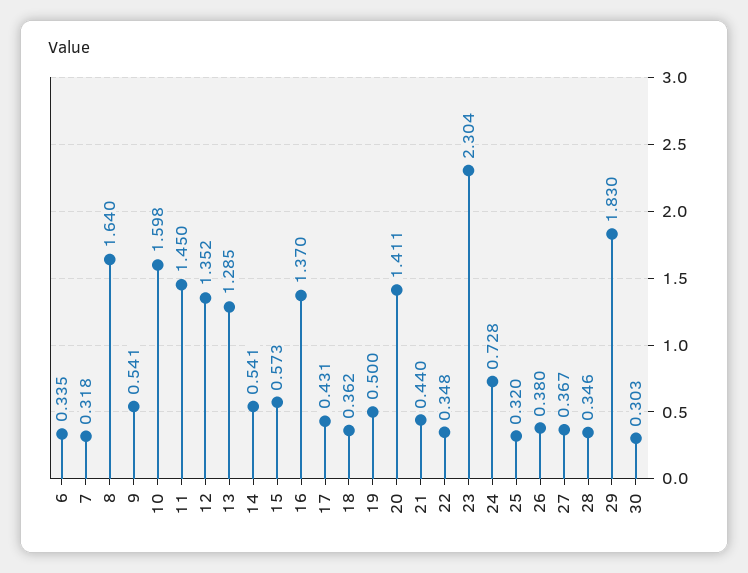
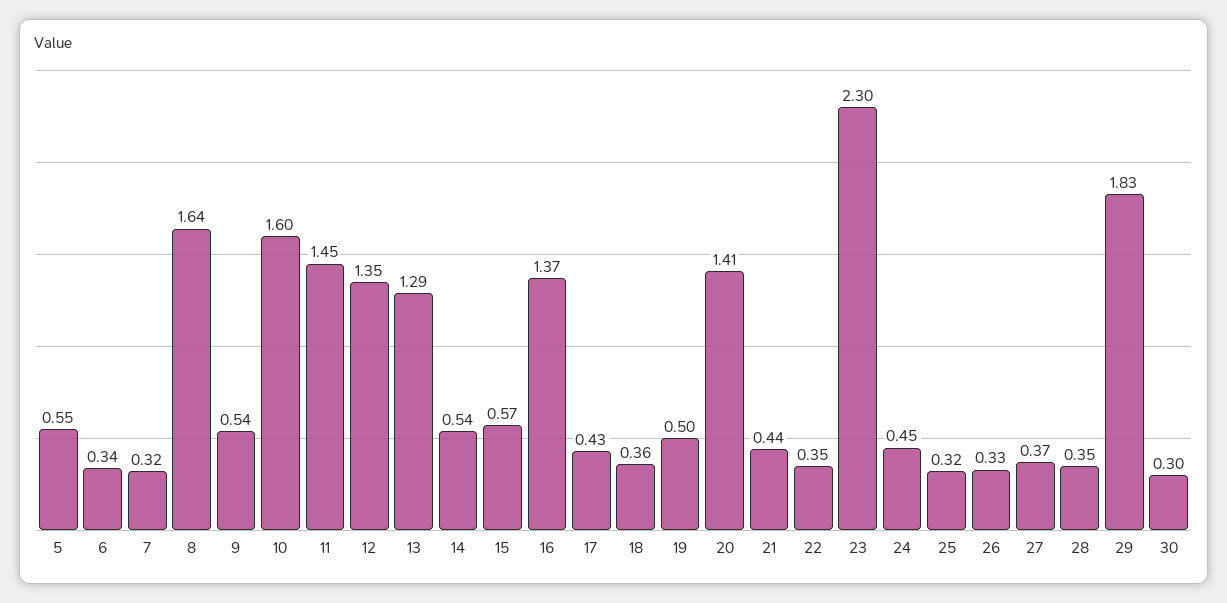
24: 0.728 -> 0.45
26: 0.38 -> 0.33
5: none -> 0.55

